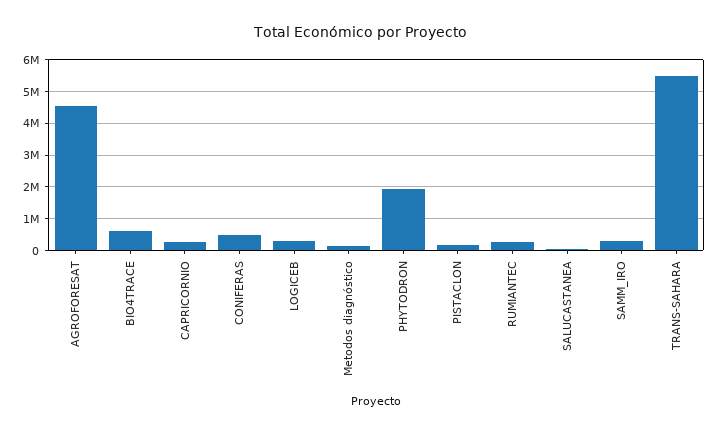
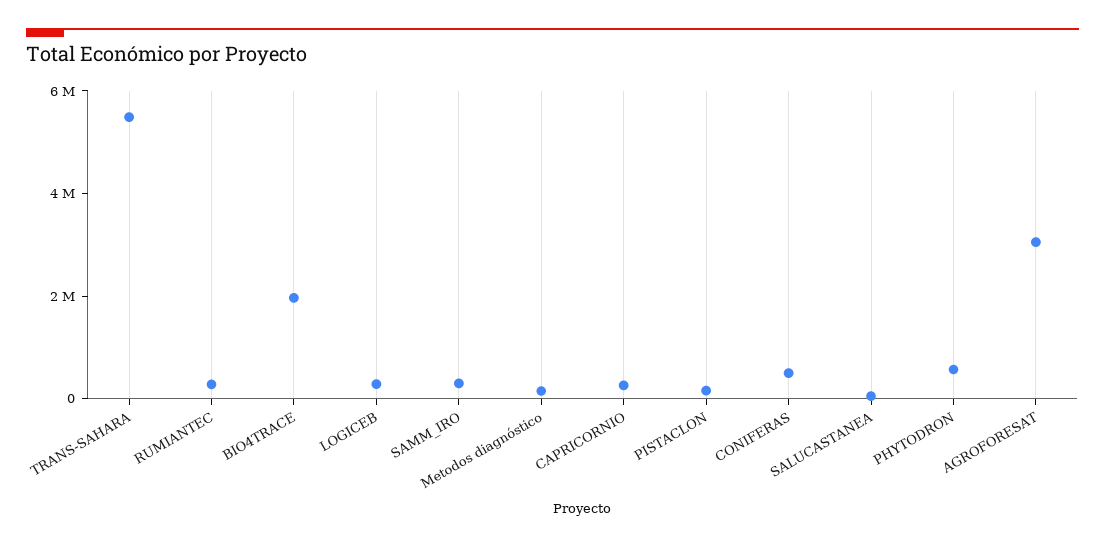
AGROFORESAT: 4600000 -> 3000000
BIO4TRACE: 600000 -> 2000000
PHYTODRON: 2000000 -> 500000

